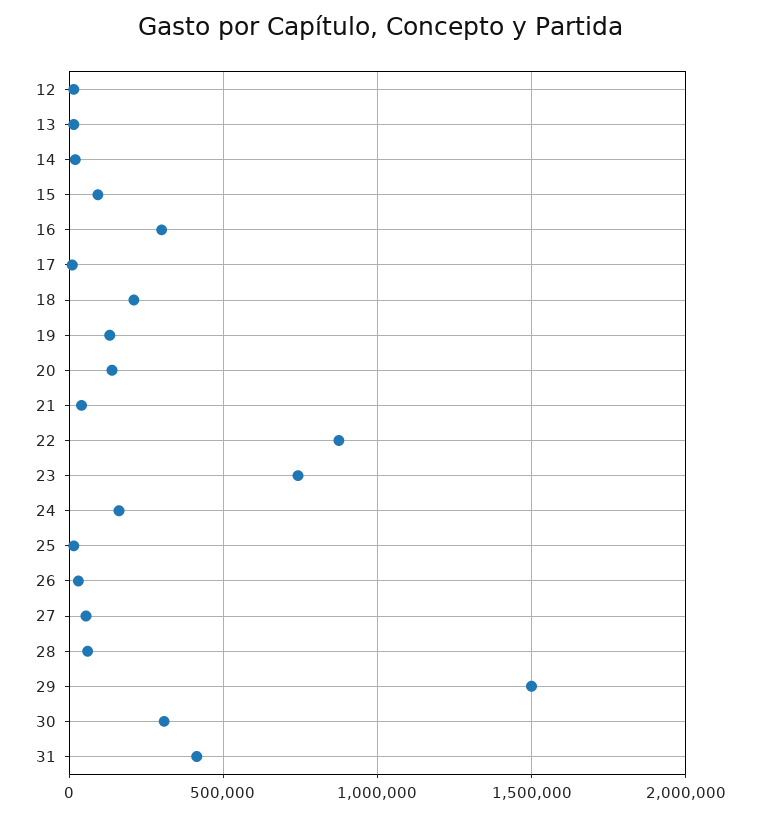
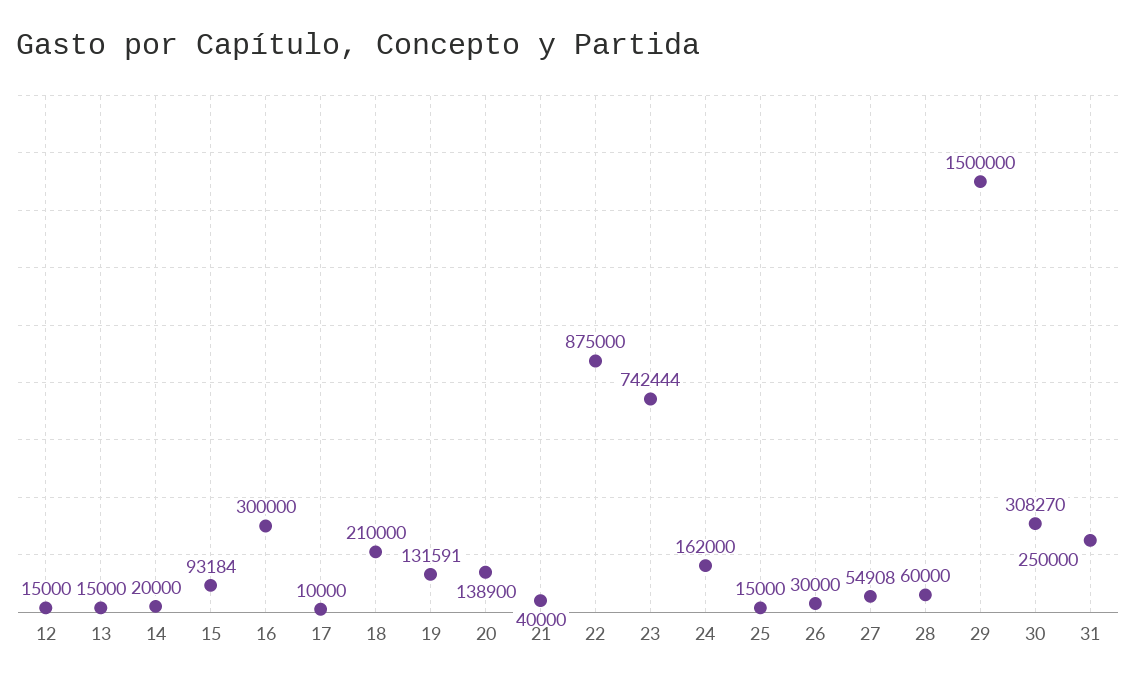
31: 400000 -> 250000

